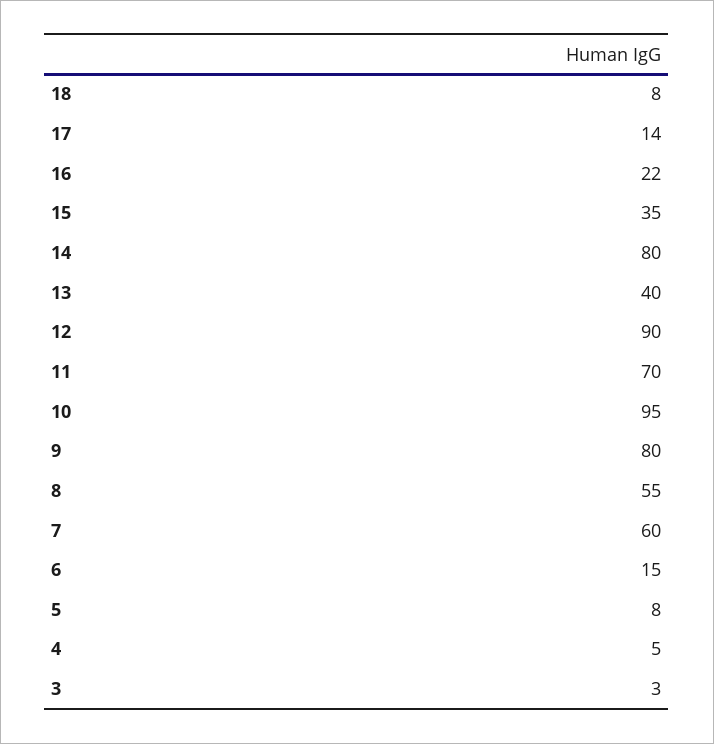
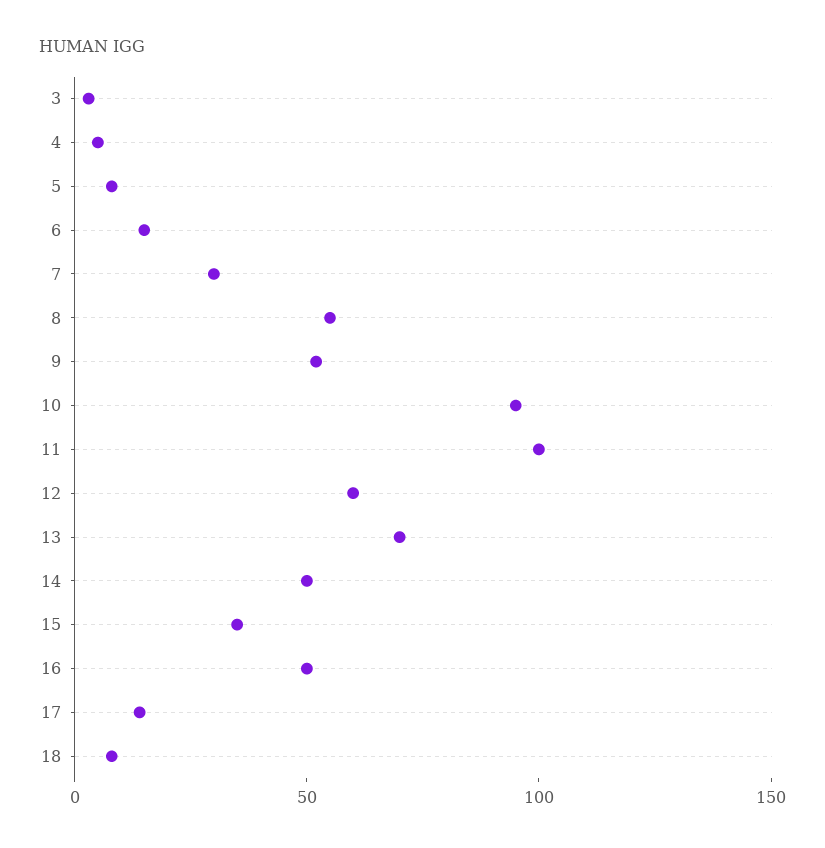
16: 22 -> 50
14: 80 -> 50
13: 40 -> 70
12: 90 -> 60
11: 70 -> 100
9: 80 -> 50
7: 60 -> 30

